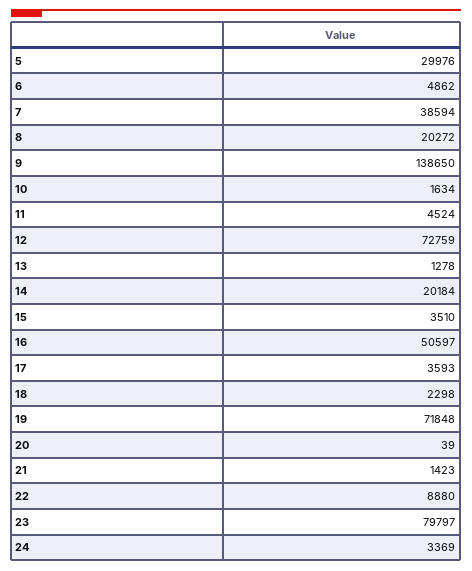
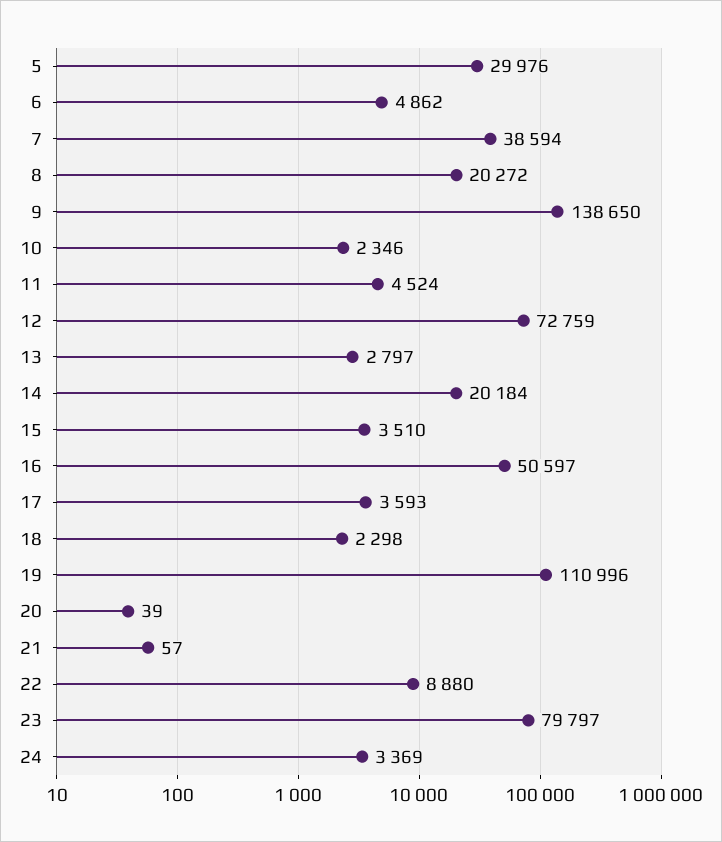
10: 1634 -> 2346
13: 1278 -> 2797
19: 71848 -> 110996
21: 1423 -> 57

